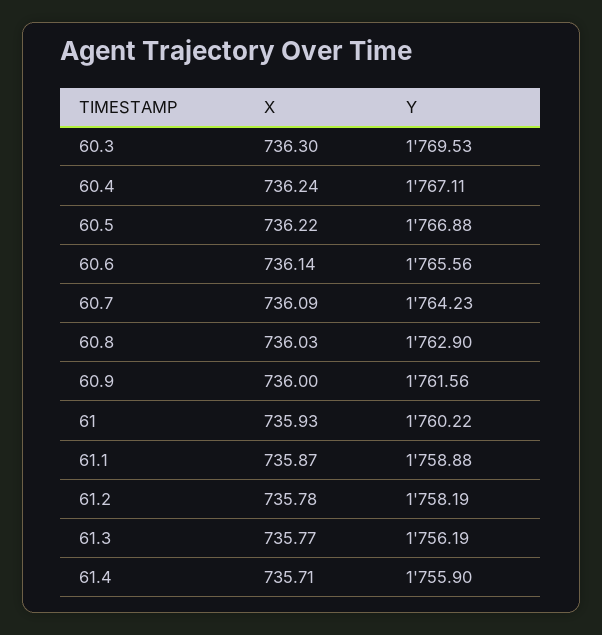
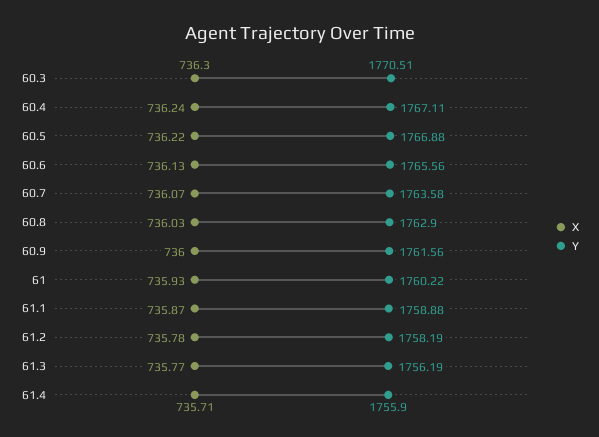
Y, 60.3: 1769.53 -> 1770.51
X, 60.6: 736.14 -> 736.13
X, 60.7: 736.09 -> 736.07
Y, 60.7: 1764.23 -> 1763.58

